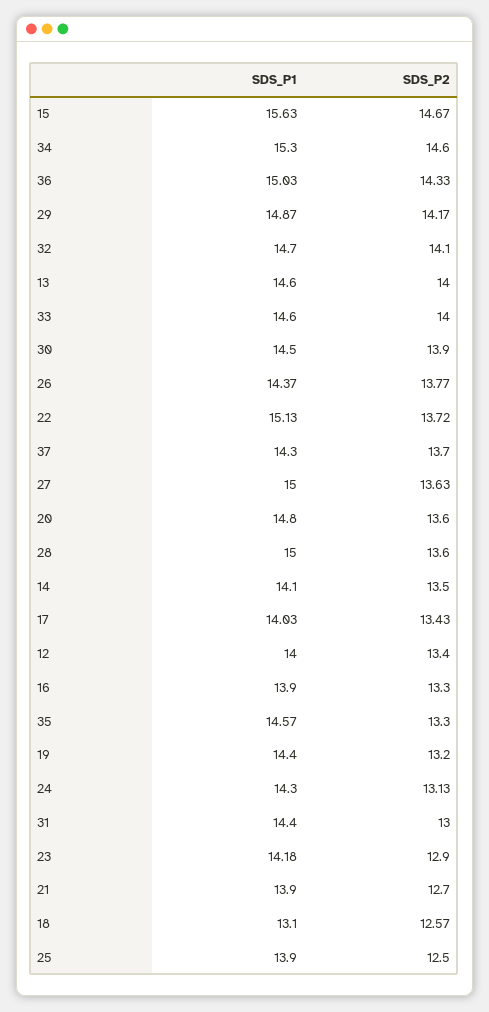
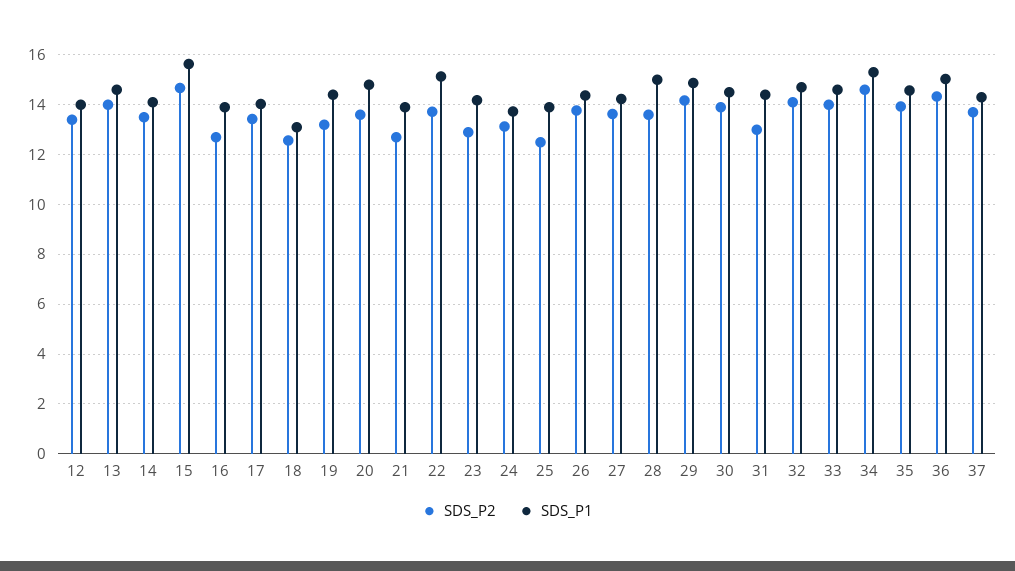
SDS_P1, 27: 15 -> 14.25
SDS_P2, 16: 13.3 -> 12.75
SDS_P2, 35: 13.3 -> 14
SDS_P1, 24: 14.3 -> 13.75

